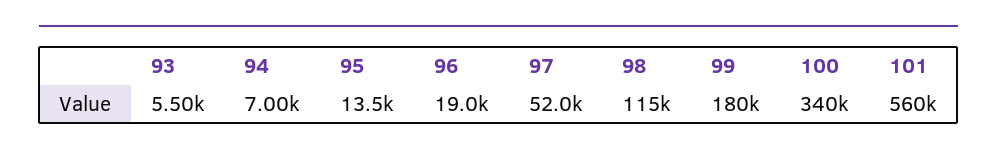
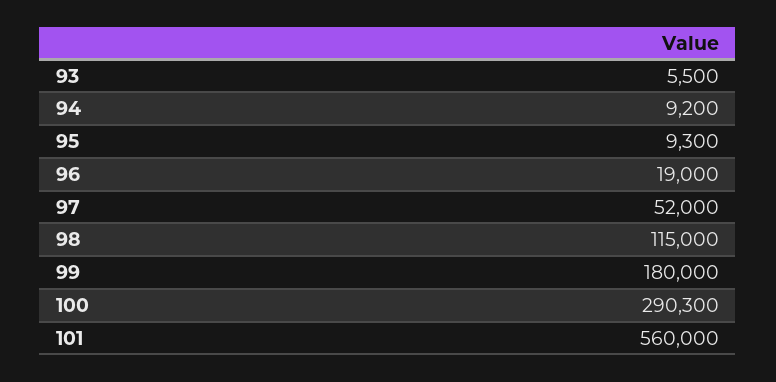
94: 7000 -> 9200
95: 13500 -> 9300
100: 340000 -> 290300

